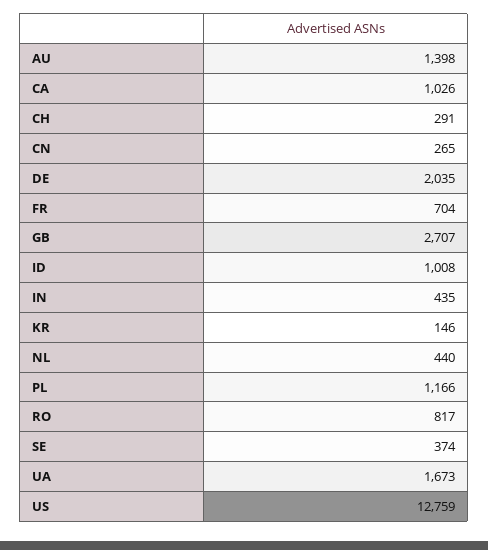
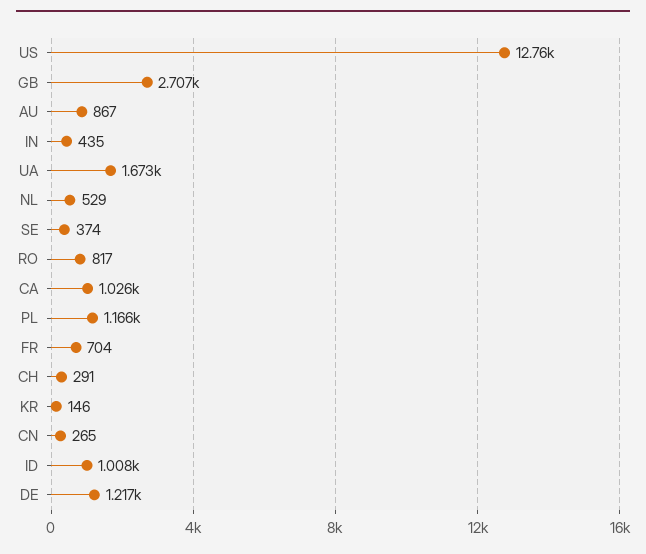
AU: 1398 -> 867
DE: 2035 -> 1217
NL: 440 -> 529

